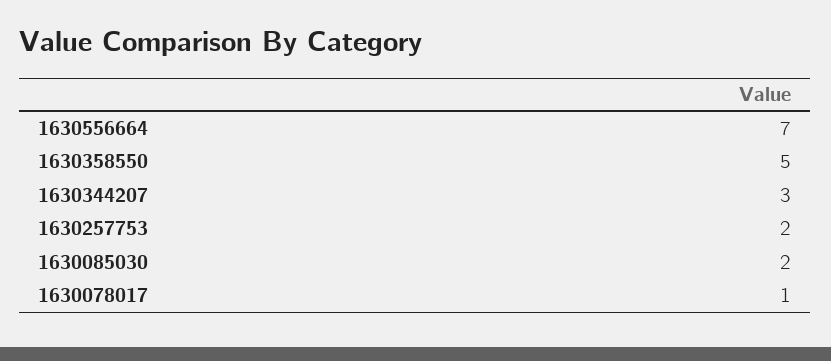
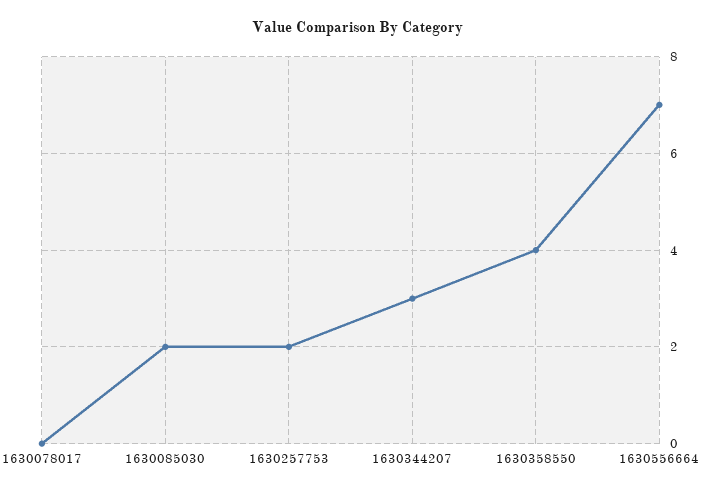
1630358550: 5 -> 4
1630078017: 1 -> 0

